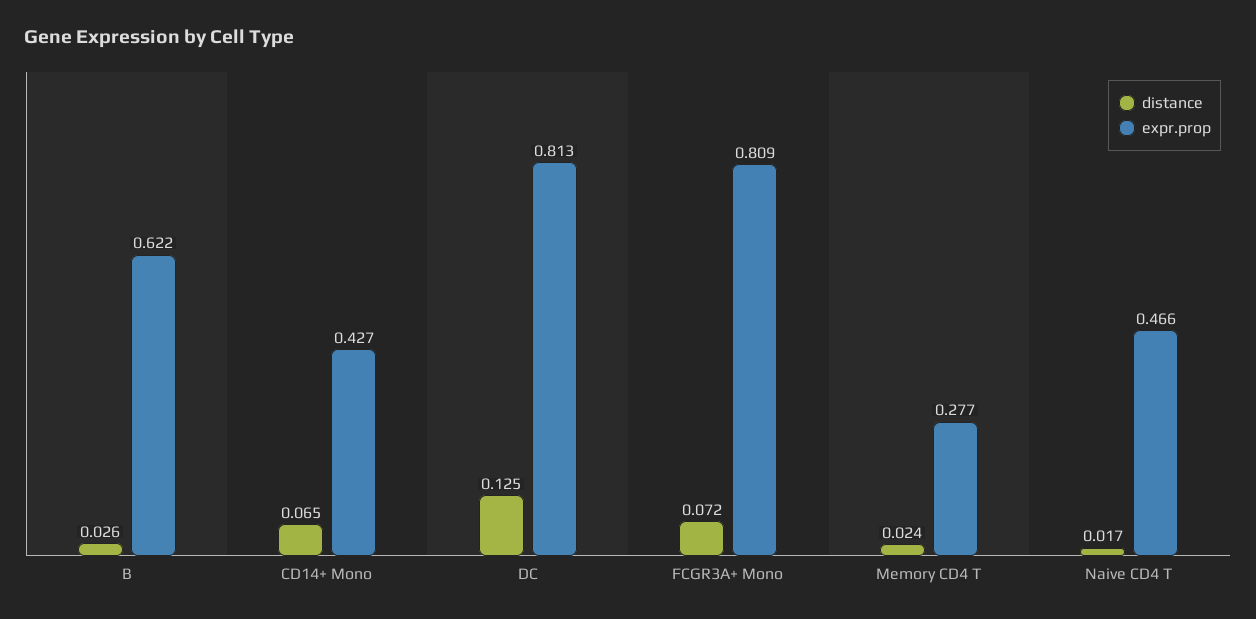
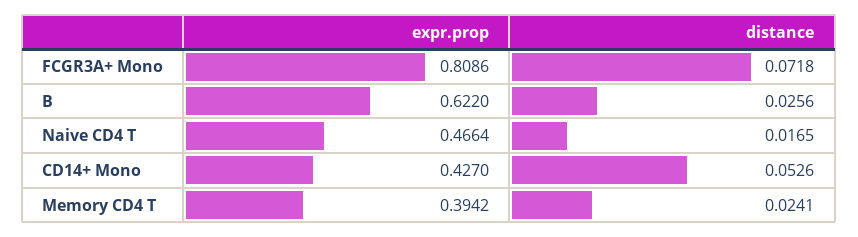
distance, CD14+ Mono: 0.065 -> 0.0526
distance, DC: 0.125 -> none
expr.prop, DC: 0.813 -> none
expr.prop, Memory CD4 T: 0.277 -> 0.3942

